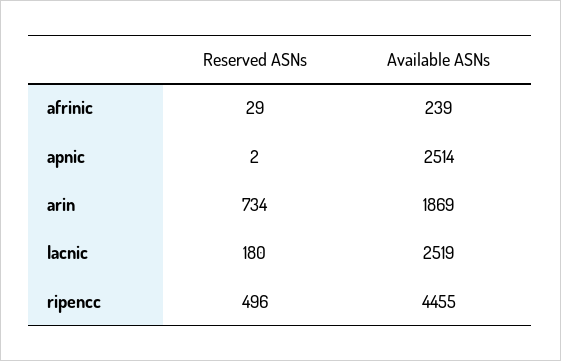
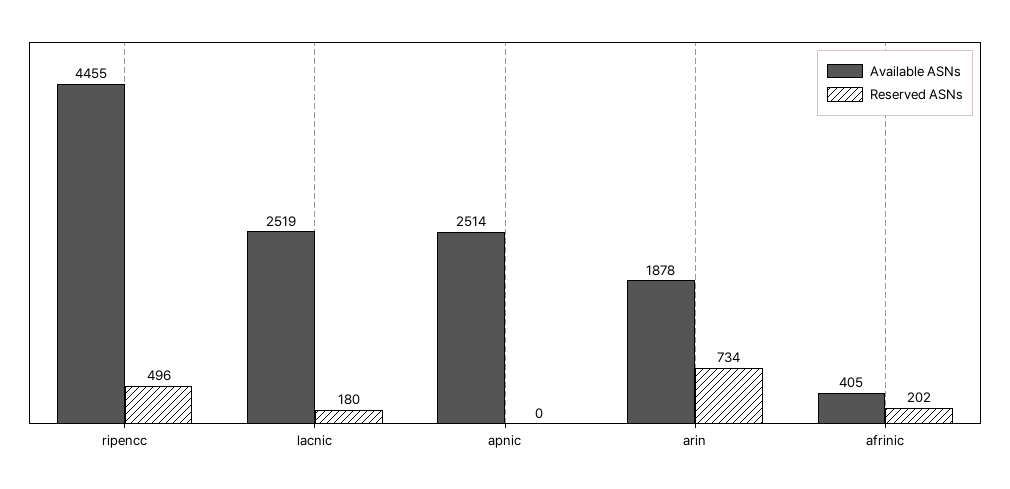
Reserved ASNs, afrinic: 29 -> 202
Available ASNs, afrinic: 239 -> 405
Reserved ASNs, apnic: 2 -> 0
Available ASNs, arin: 1869 -> 1878

